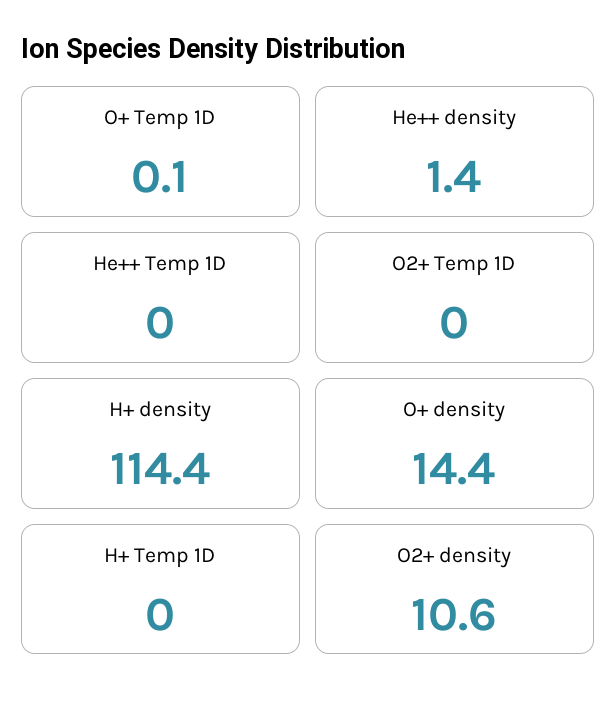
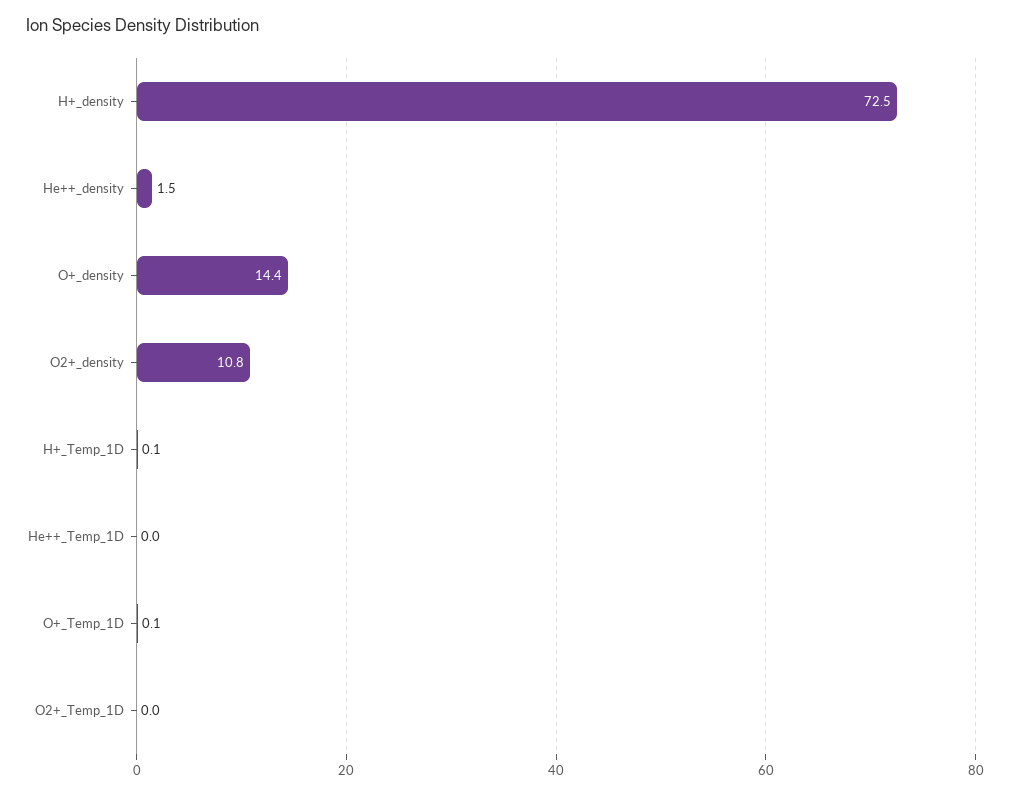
He++ density: 1.4 -> 1.5
H+ density: 114.4 -> 72.5
H+ Temp 1D: 0 -> 0.1
O2+ density: 10.6 -> 10.8

